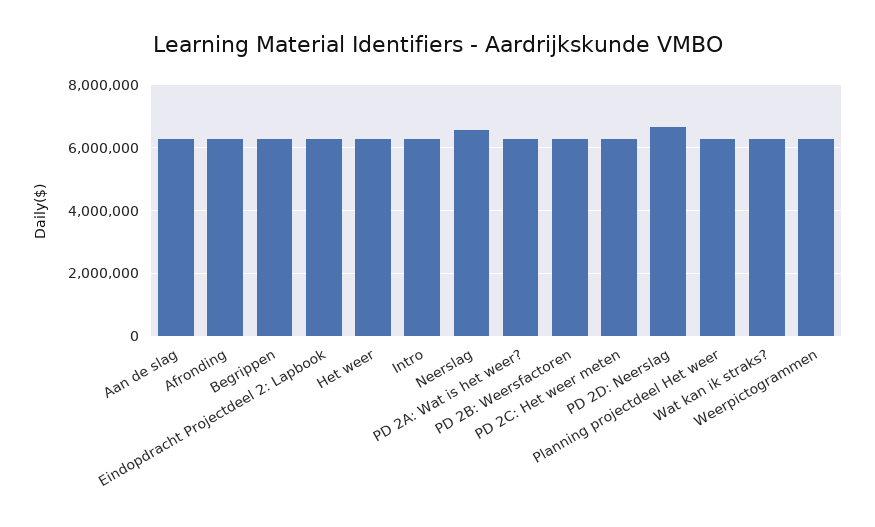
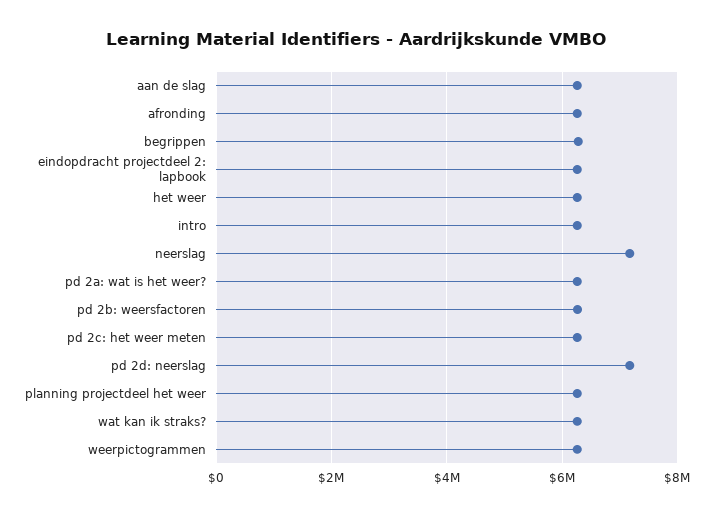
Neerslag: 6600000 -> 7200000
PD 2D: Neerslag: 6600000 -> 7200000

